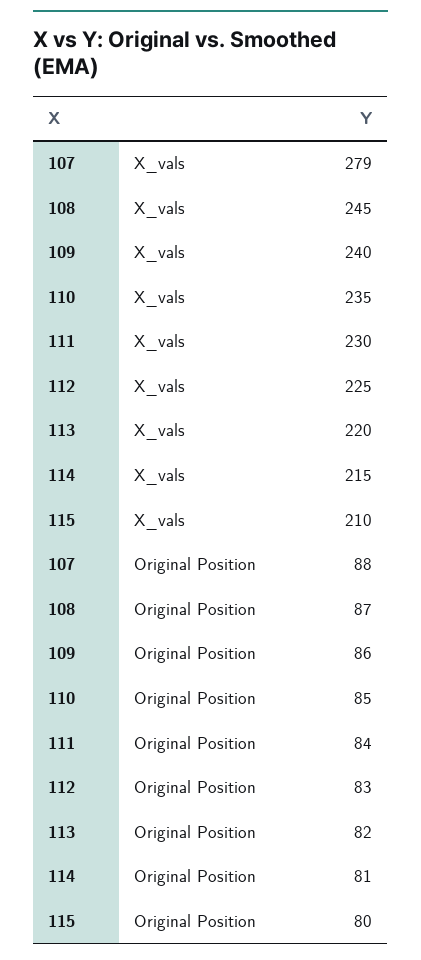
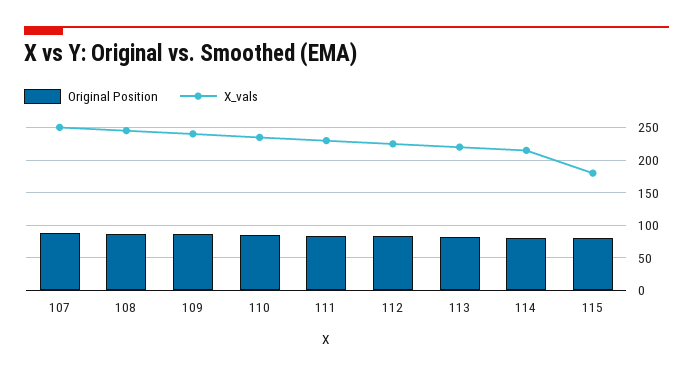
X_vals, 107: 279 -> 250
X_vals, 115: 210 -> 180

